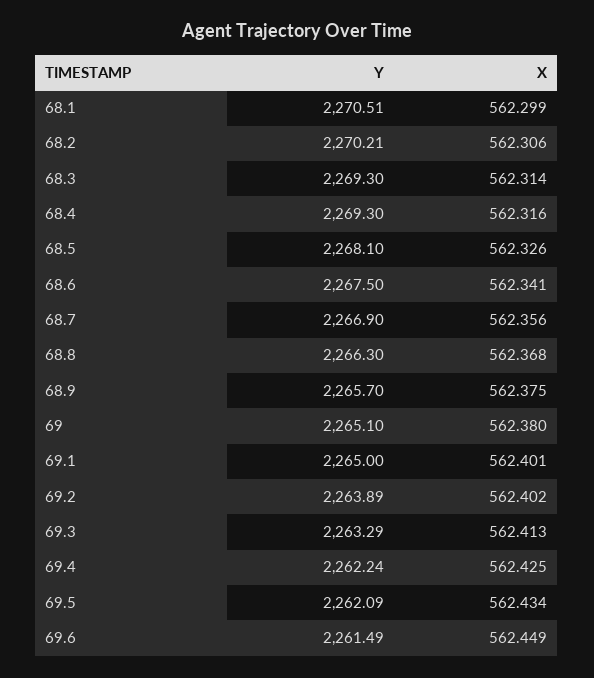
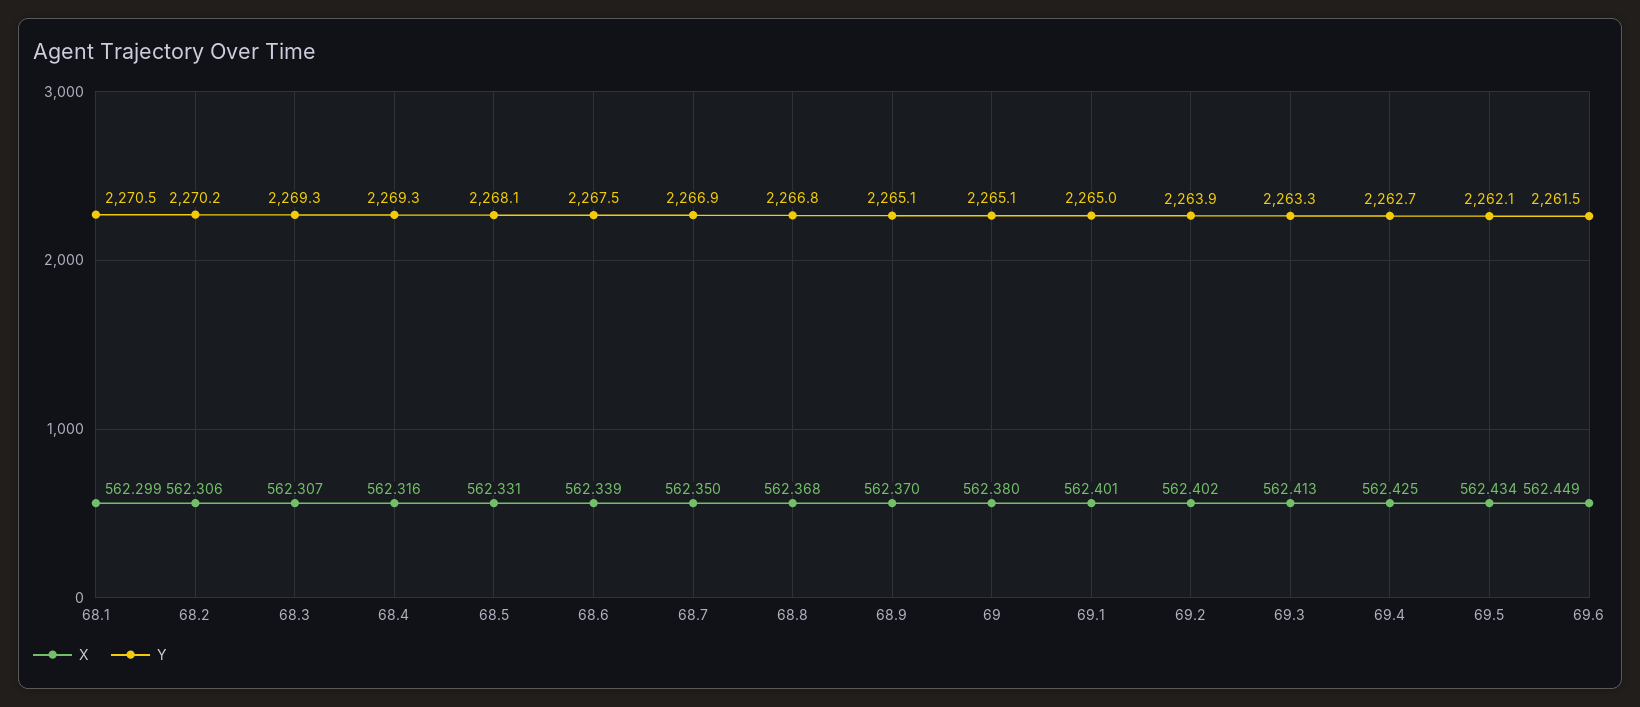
X, 68.3: 562.314 -> 562.307
X, 68.5: 562.326 -> 562.331
X, 68.6: 562.341 -> 562.339
X, 68.7: 562.356 -> 562.35
Y, 68.8: 2266.3 -> 2266.8
Y, 68.9: 2265.7 -> 2265.1
X, 68.9: 562.375 -> 562.37
Y, 69.4: 2262.24 -> 2262.7

